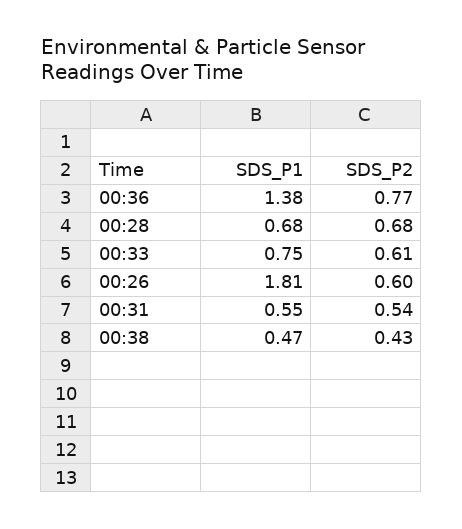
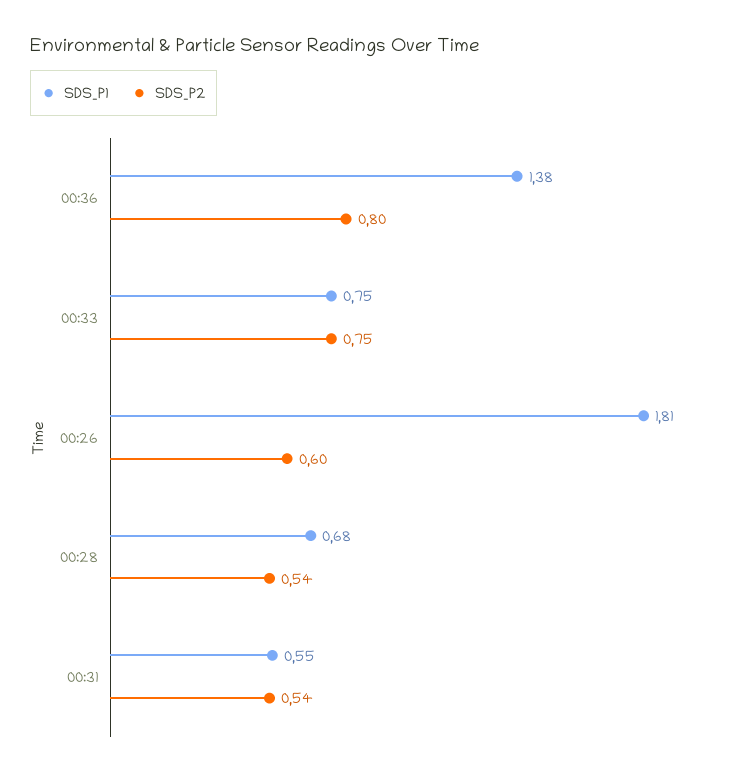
SDS_P2, 00:36: 0.77 -> 0.8
SDS_P2, 00:28: 0.68 -> 0.54
SDS_P2, 00:33: 0.61 -> 0.75
SDS_P1, 00:38: 0.47 -> none
SDS_P2, 00:38: 0.43 -> none

